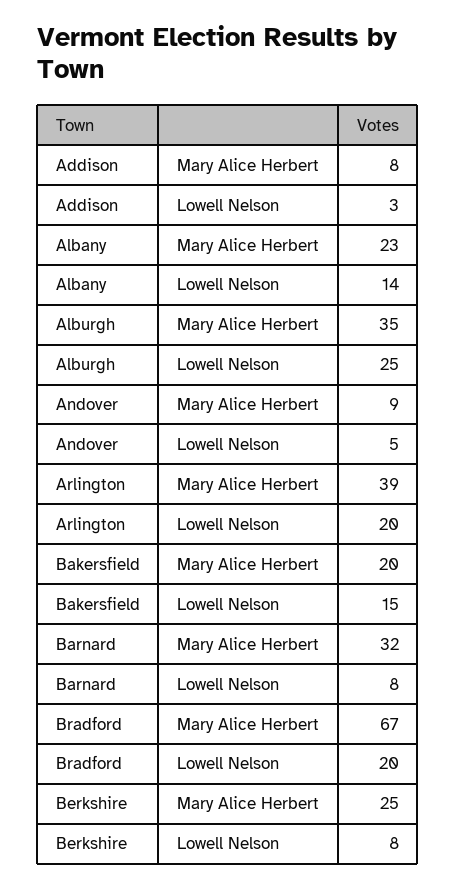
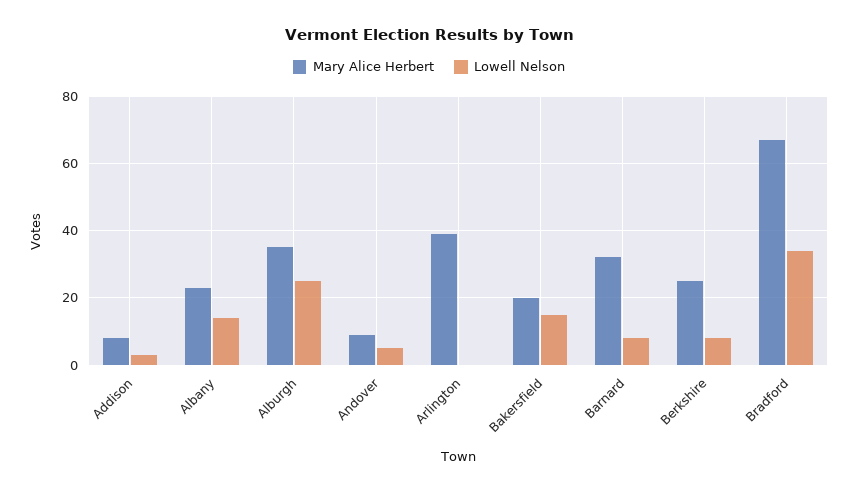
Lowell Nelson, Arlington: 20 -> 0
Lowell Nelson, Bradford: 20 -> 35

